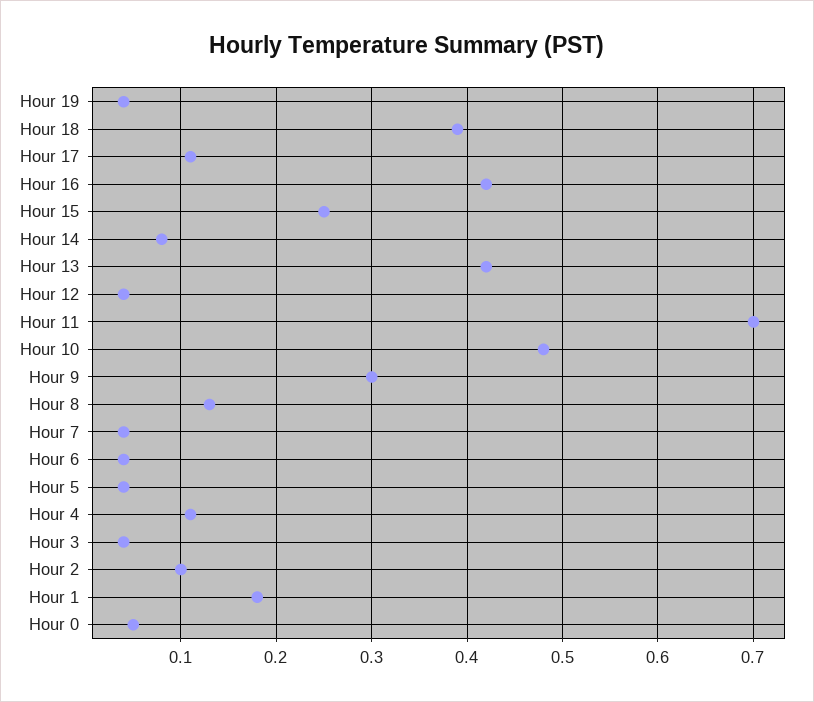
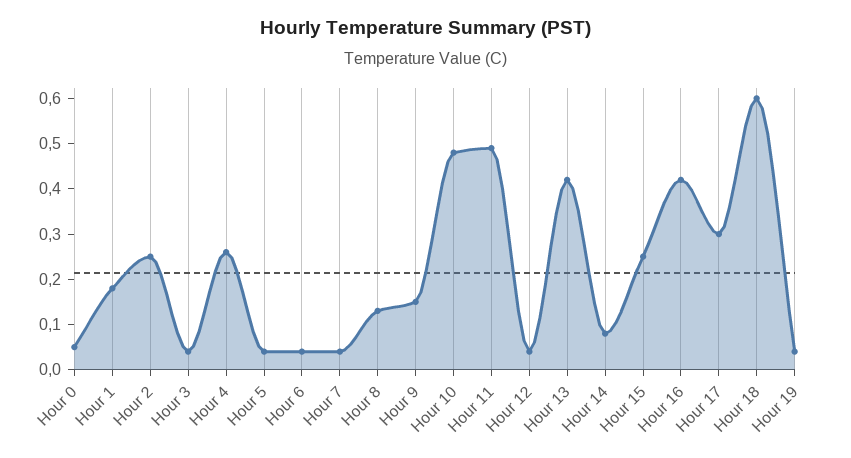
Hour 18: 0.39 -> 0.6
Hour 17: 0.11 -> 0.3
Hour 11: 0.7 -> 0.5
Hour 9: 0.3 -> 0.15
Hour 4: 0.11 -> 0.25
Hour 2: 0.1 -> 0.25

